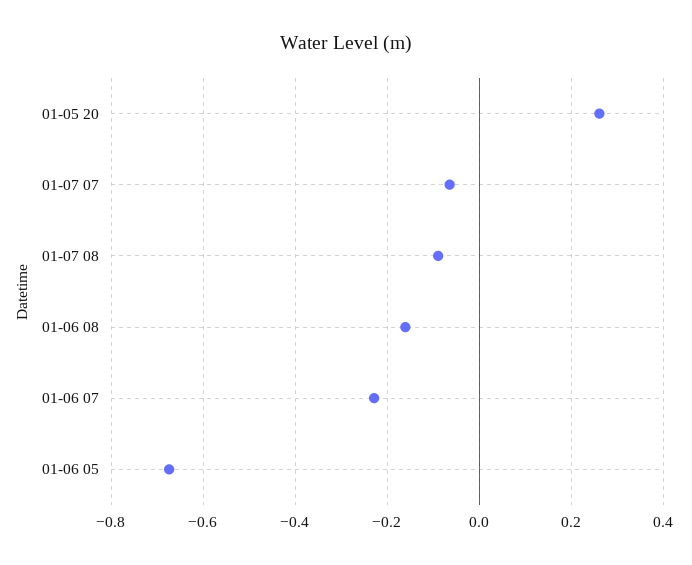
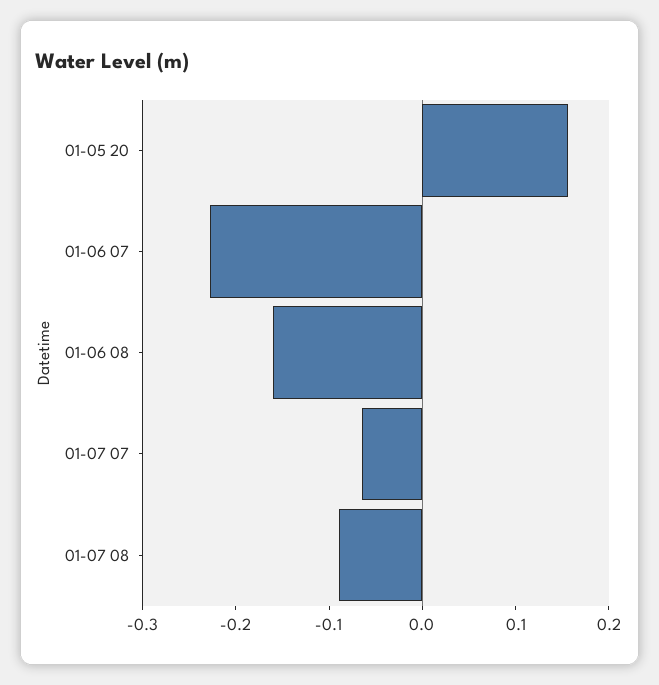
01-05 20: 0.26 -> 0.16
01-06 05: -0.68 -> none

